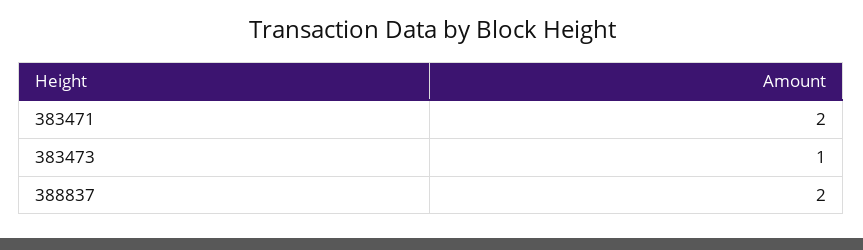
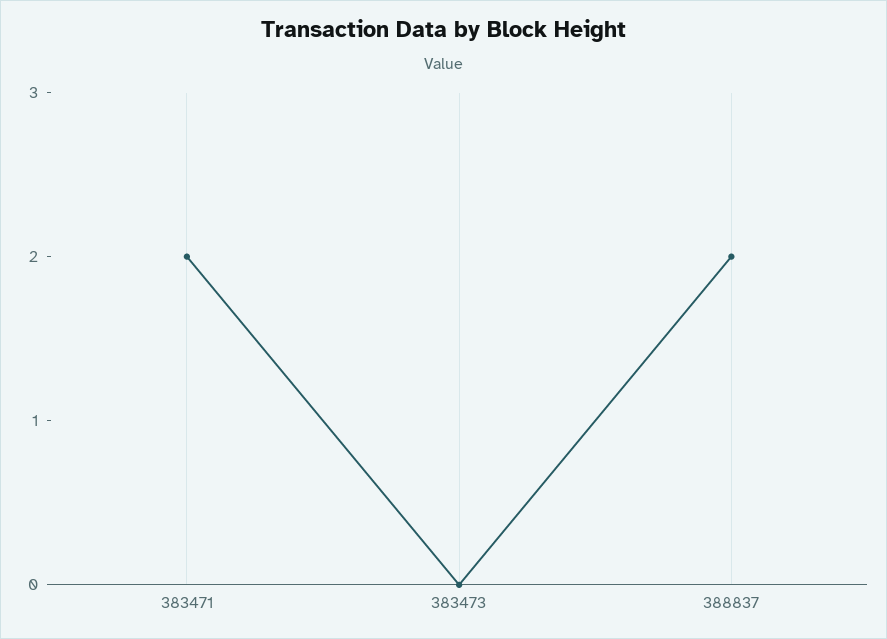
383473: 1 -> 0

